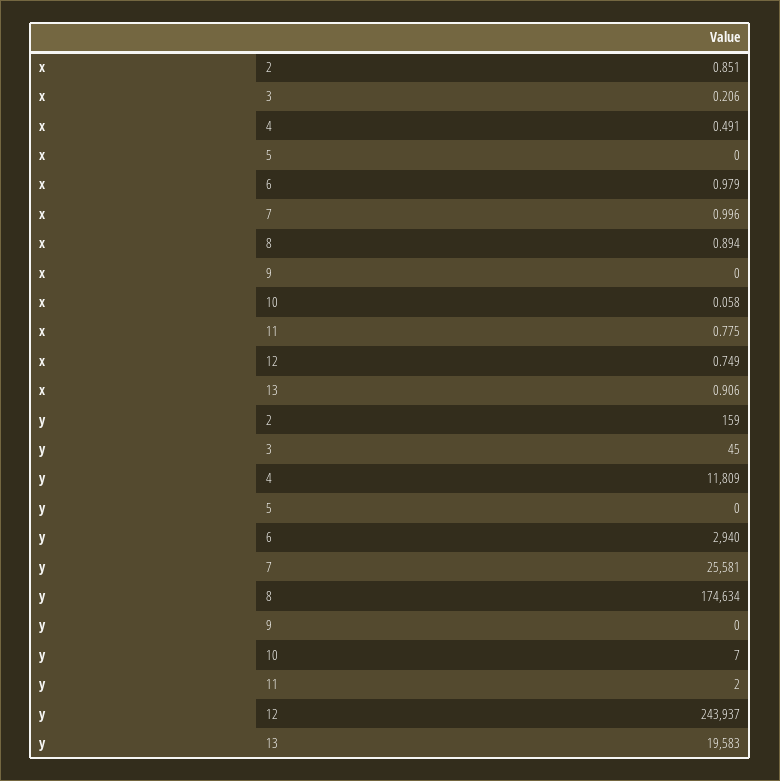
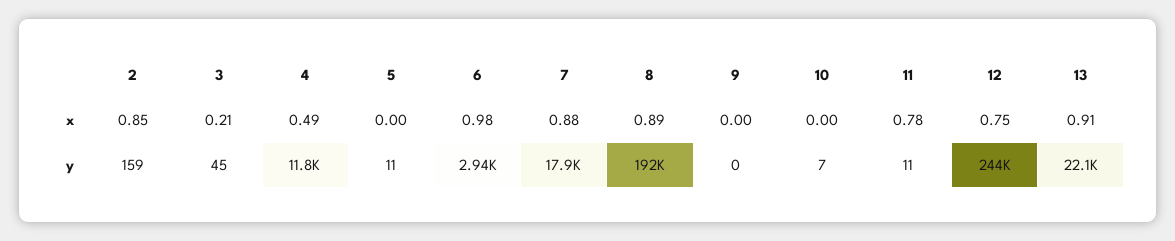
x, 7: 0.996 -> 0.88
x, 10: 0.058 -> 0
y, 5: 0 -> 11
y, 7: 25581 -> 17900
y, 8: 174634 -> 192000
y, 11: 2 -> 11
y, 13: 19583 -> 22100

